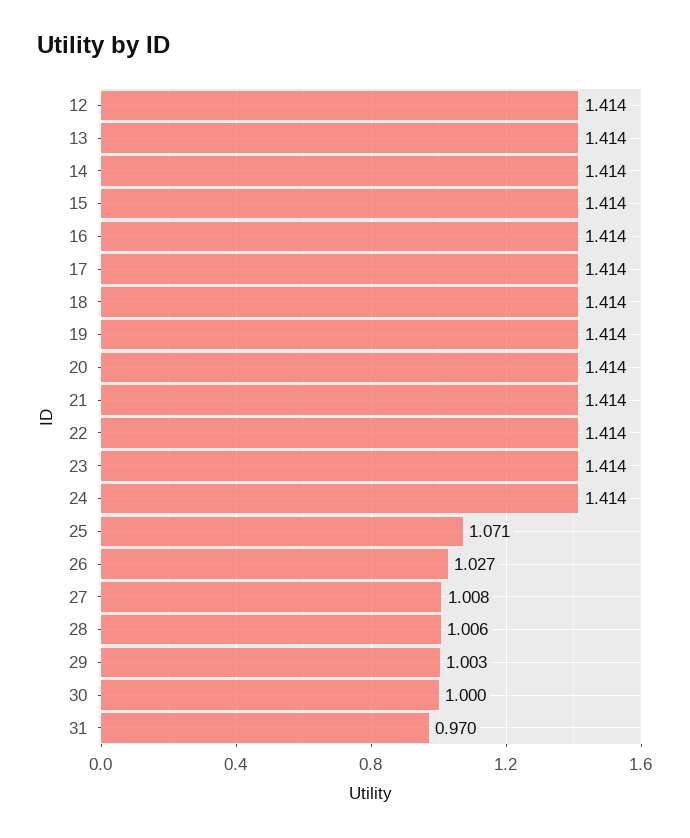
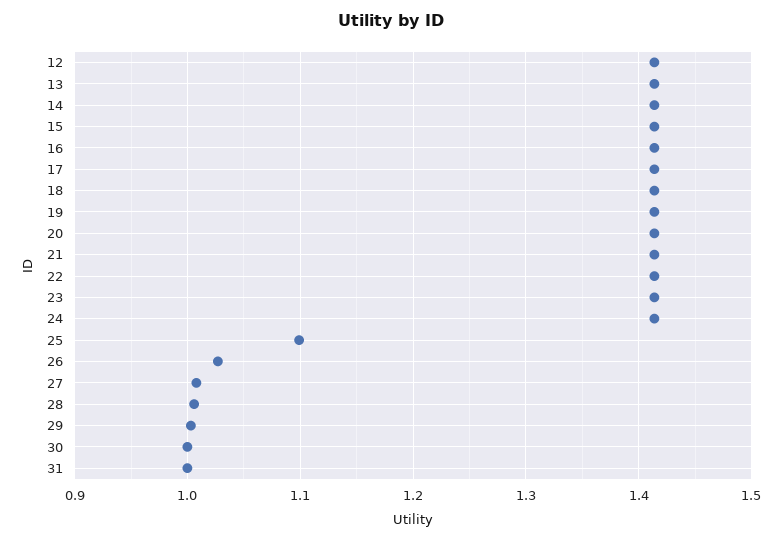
25: 1.071 -> 1.1
31: 0.97 -> 1

